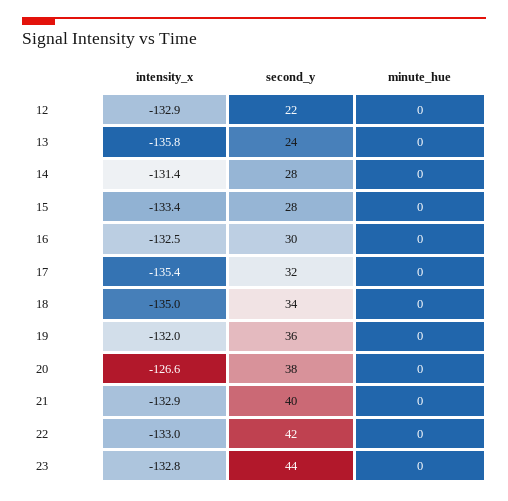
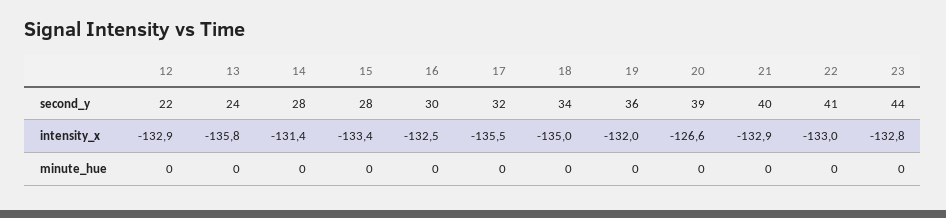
intensity_x, 17: -135.4 -> -135.5
second_y, 20: 38 -> 39
second_y, 22: 42 -> 41

